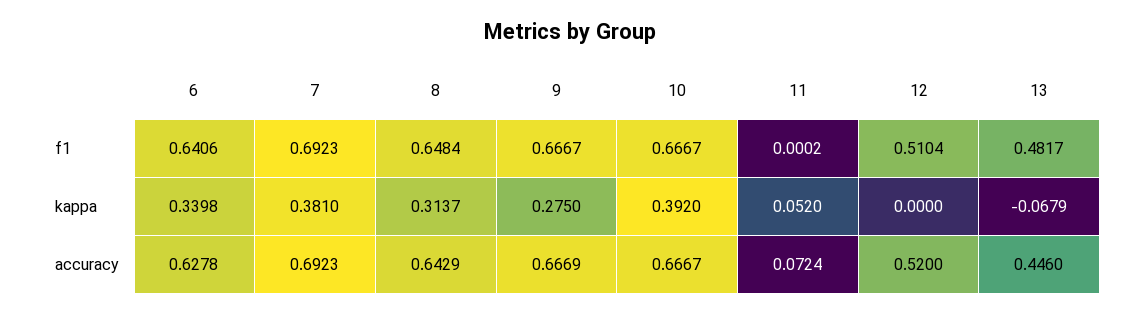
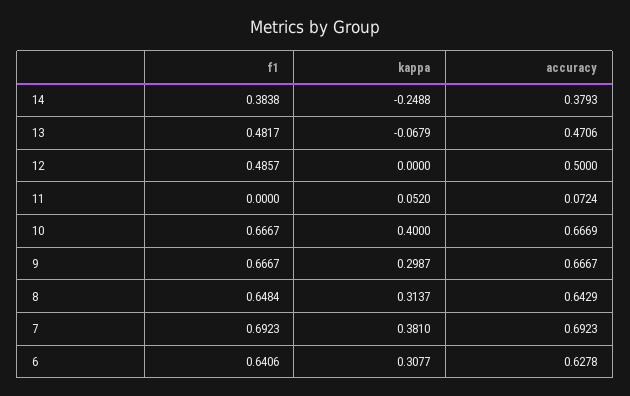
11, f1: 0.0002 -> 0
12, f1: 0.5104 -> 0.4857
6, kappa: 0.3398 -> 0.3077
9, kappa: 0.275 -> 0.2987
10, kappa: 0.392 -> 0.4
9, accuracy: 0.6669 -> 0.6667
10, accuracy: 0.6667 -> 0.6669
12, accuracy: 0.52 -> 0.5
13, accuracy: 0.446 -> 0.4706
14, f1: none -> 0.3838
14, kappa: none -> -0.2488
14, accuracy: none -> 0.3793

